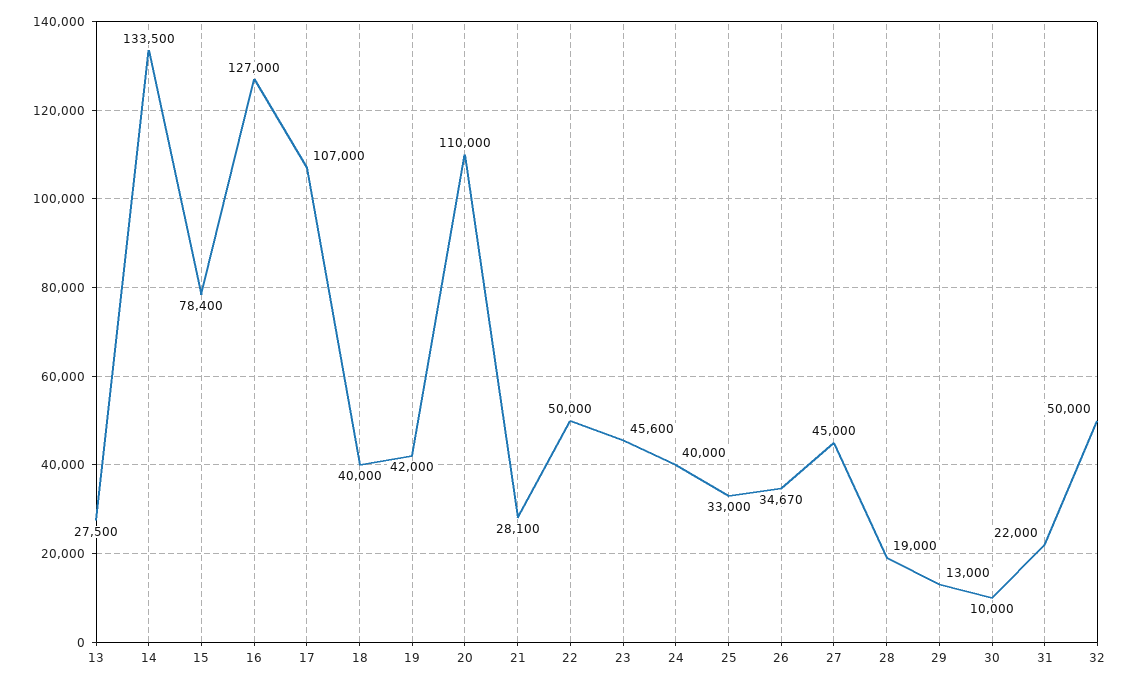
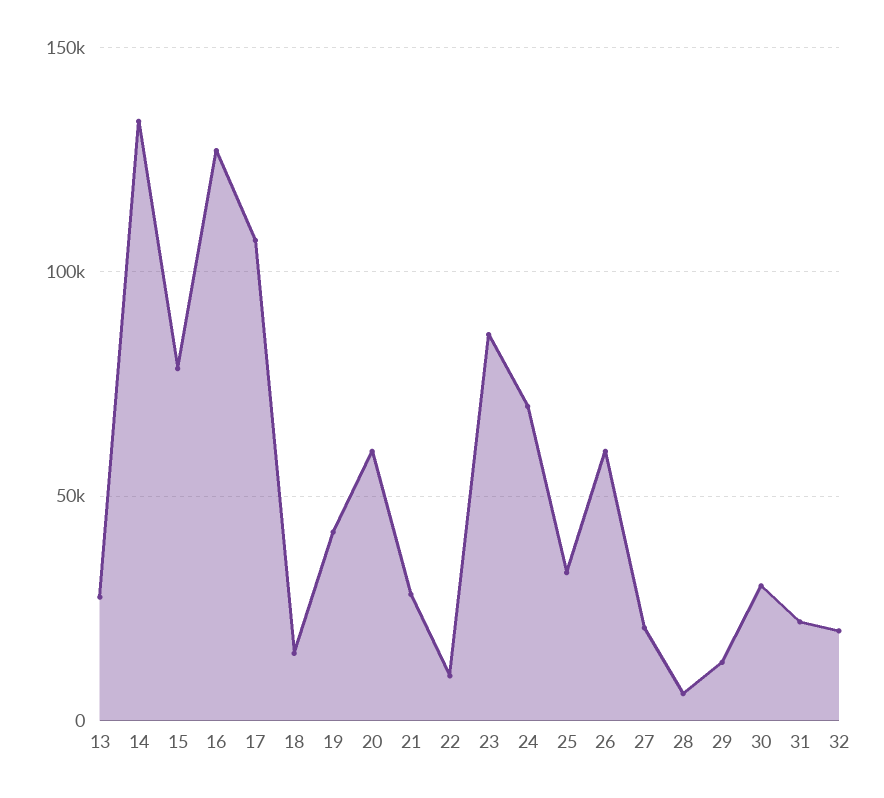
18: 40000 -> 15000
20: 110000 -> 60000
22: 50000 -> 10000
23: 45600 -> 85000
24: 40000 -> 70000
26: 34670 -> 60000
27: 45000 -> 20000
28: 19000 -> 5000
30: 10000 -> 30000
32: 50000 -> 20000

